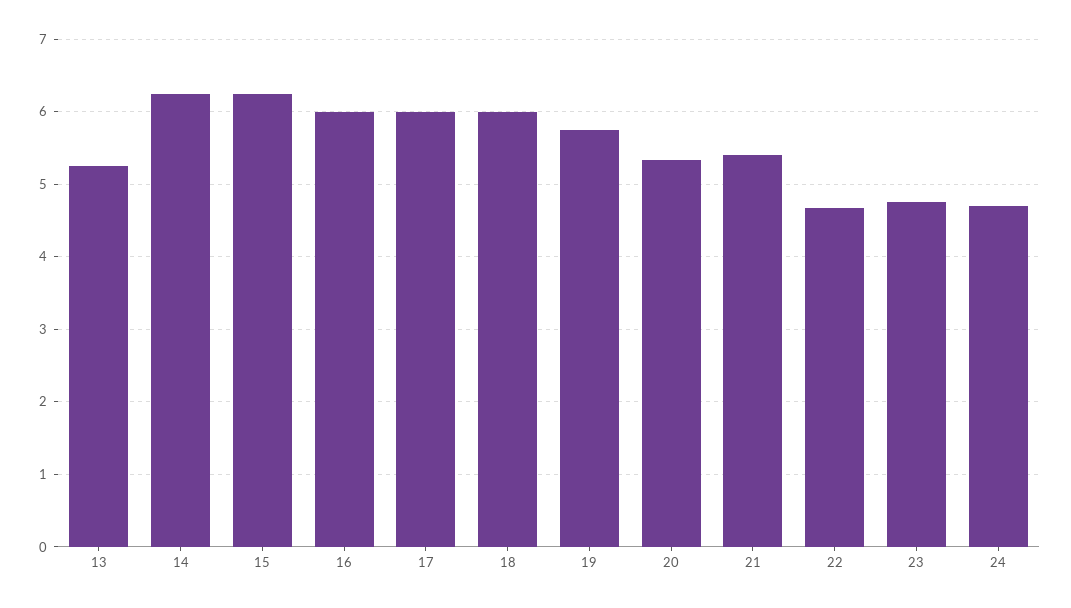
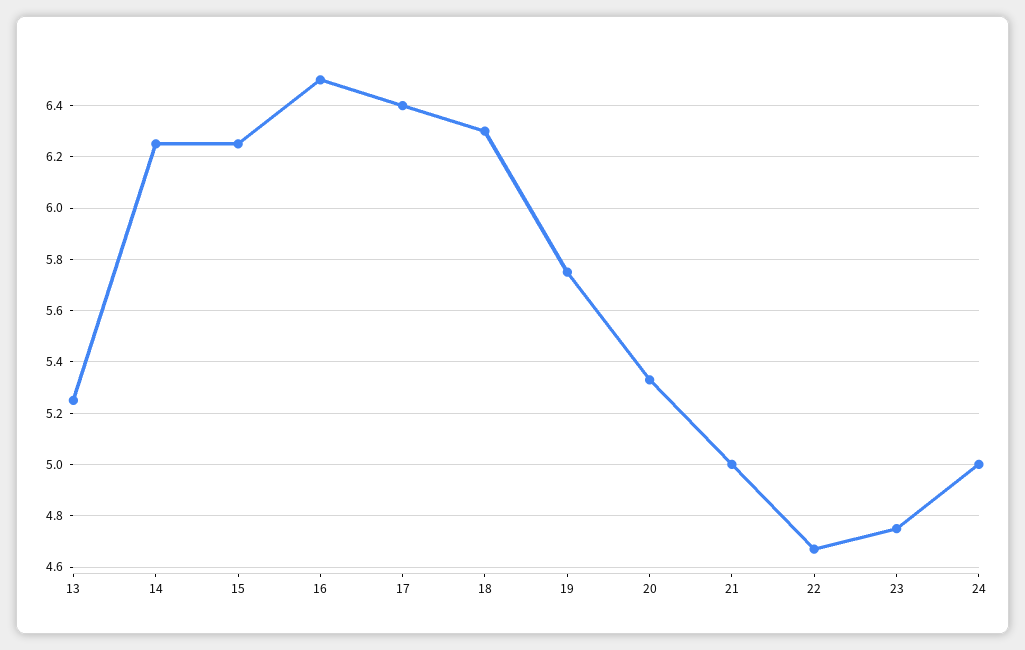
16: 6 -> 6.5
17: 6 -> 6.4
18: 6 -> 6.3
21: 5.4 -> 5
24: 4.7 -> 5

